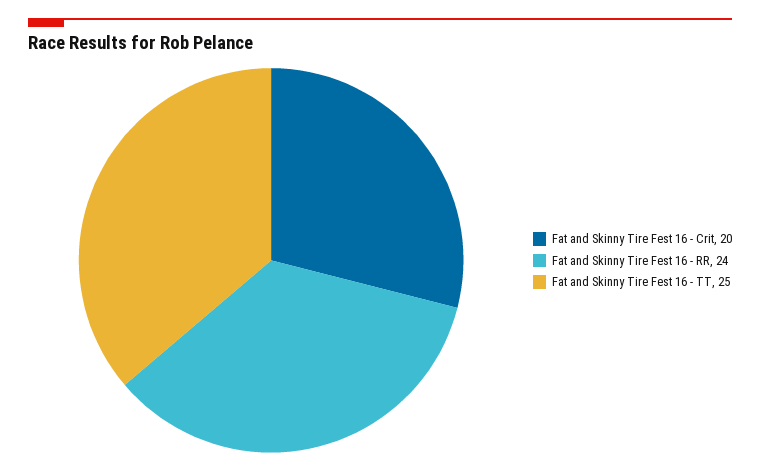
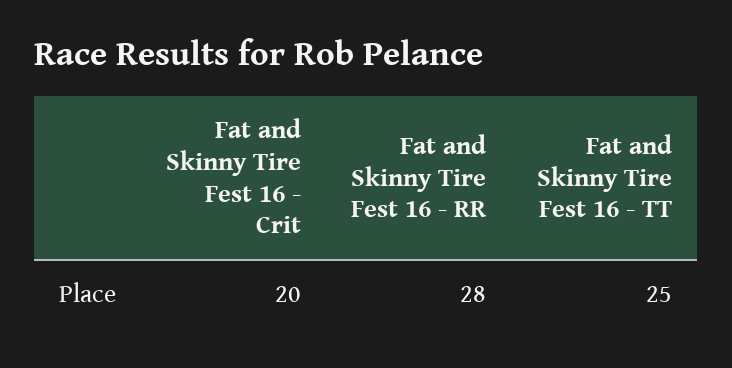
Fat and Skinny Tire Fest 16 - RR: 24 -> 28

